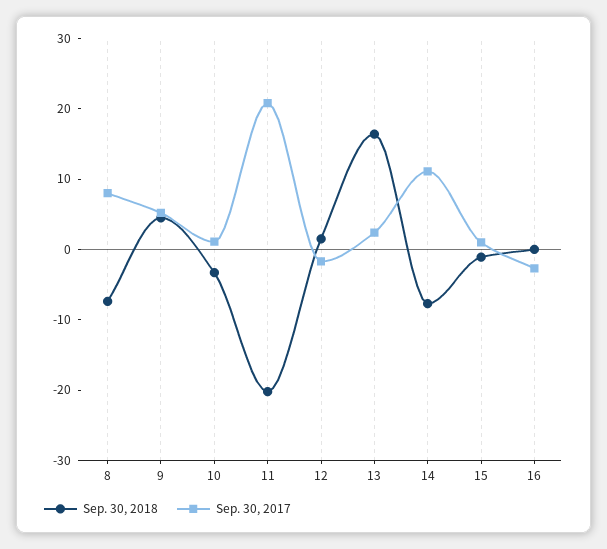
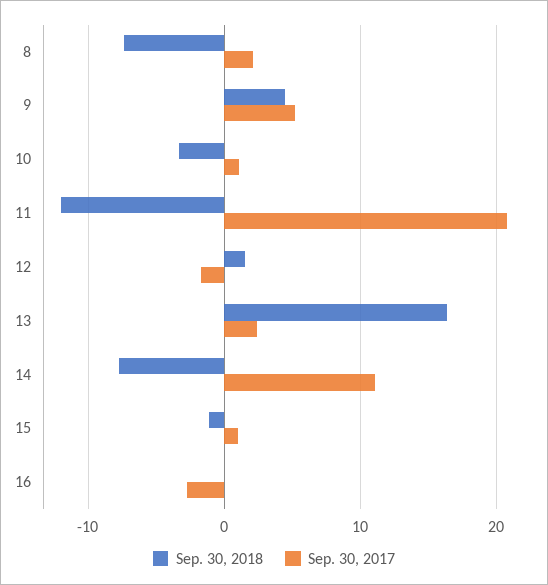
Sep. 30, 2017, 8: 8 -> 2
Sep. 30, 2018, 11: -20 -> -12

